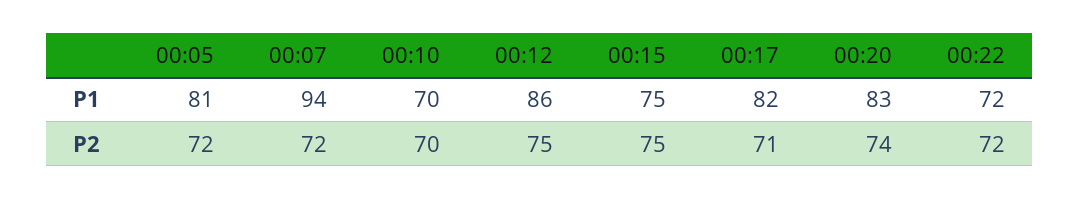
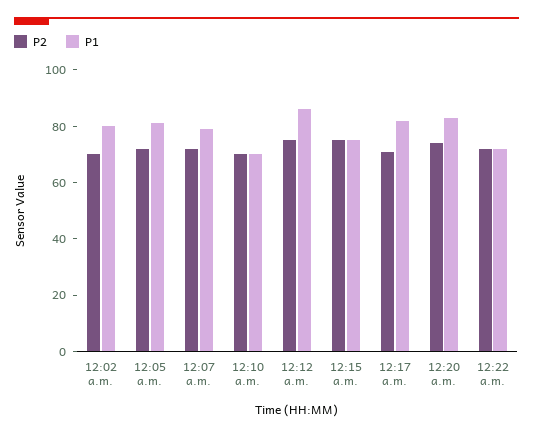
P1, 00:07: 94 -> 80
P2, 12:02 a.m.: none -> 70
P1, 12:02 a.m.: none -> 80

